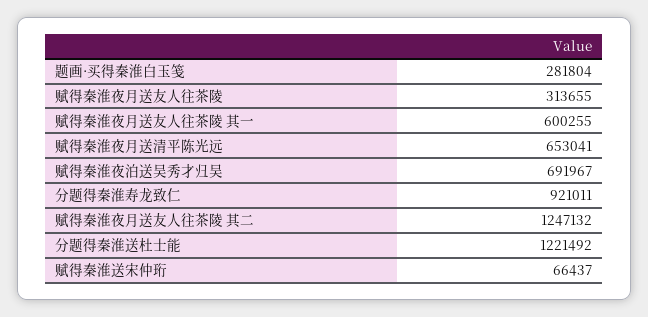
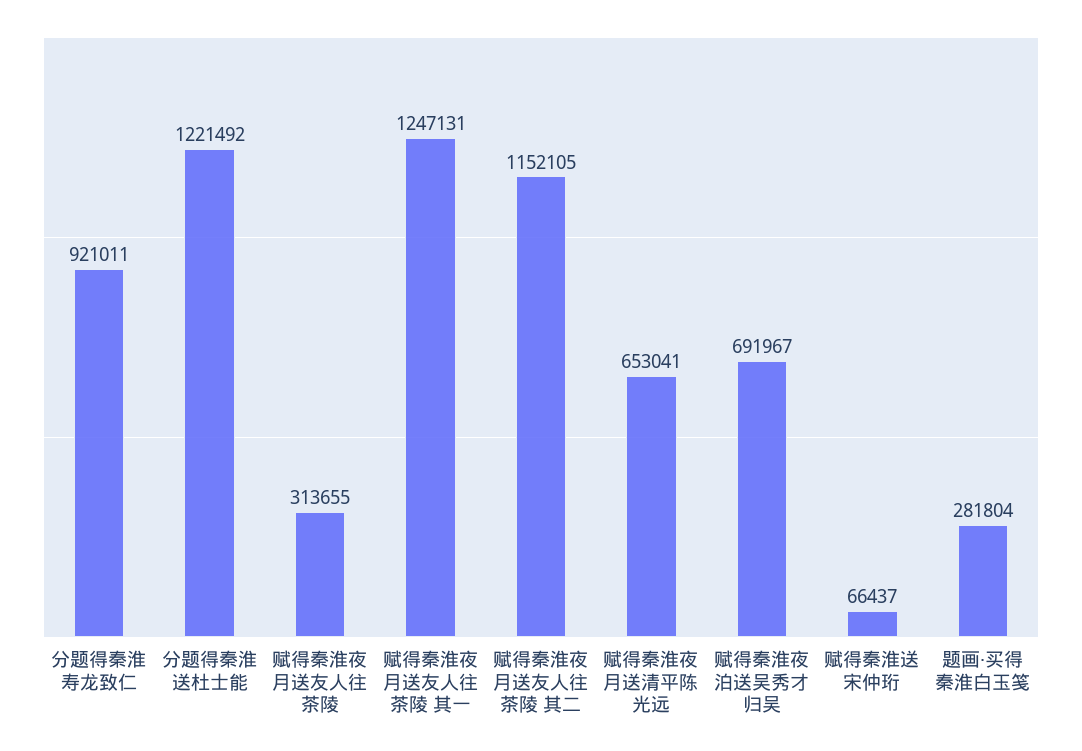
赋得秦淮夜月送友人往茶陵 其一: 600255 -> 1247131
赋得秦淮夜月送友人往茶陵 其二: 1247132 -> 1152105

